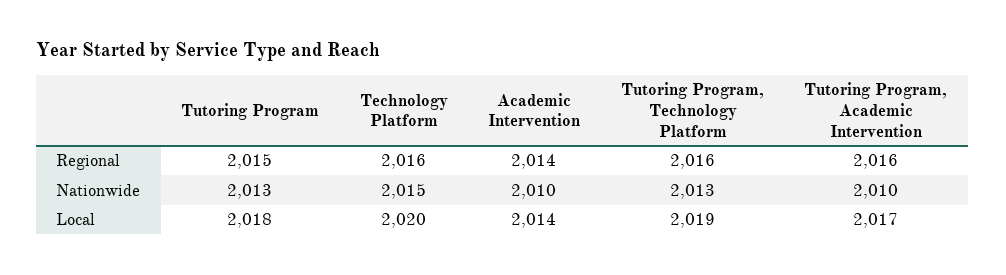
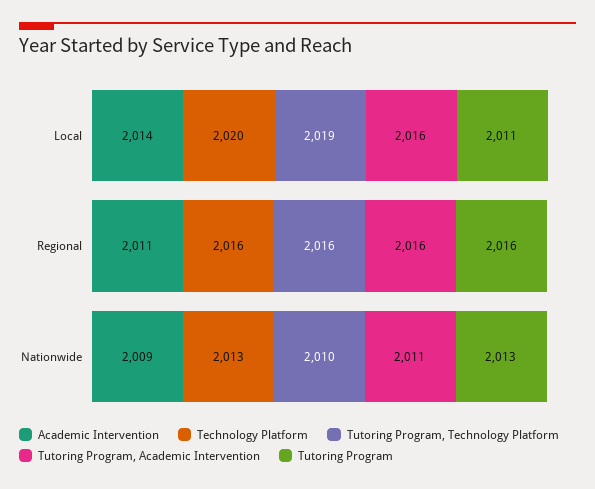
Tutoring Program, Regional: 2015 -> 2016
Academic Intervention, Regional: 2014 -> 2011
Technology Platform, Nationwide: 2015 -> 2013
Academic Intervention, Nationwide: 2010 -> 2009
Tutoring Program, Technology Platform, Nationwide: 2013 -> 2010
Tutoring Program, Academic Intervention, Nationwide: 2010 -> 2011
Tutoring Program, Local: 2018 -> 2011
Tutoring Program, Academic Intervention, Local: 2017 -> 2016

